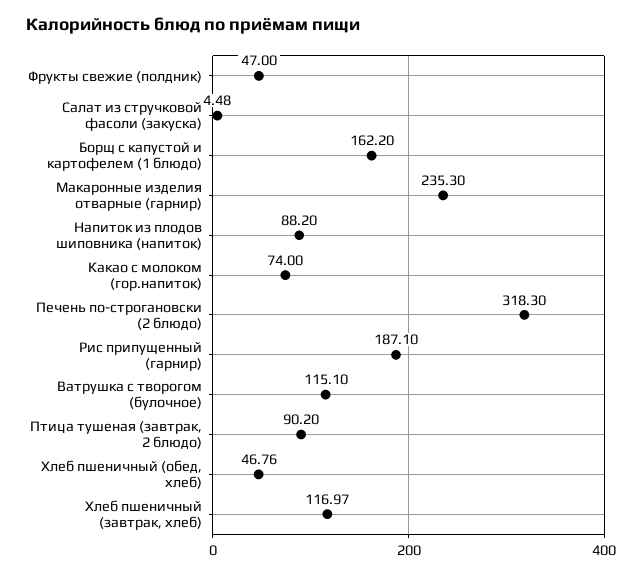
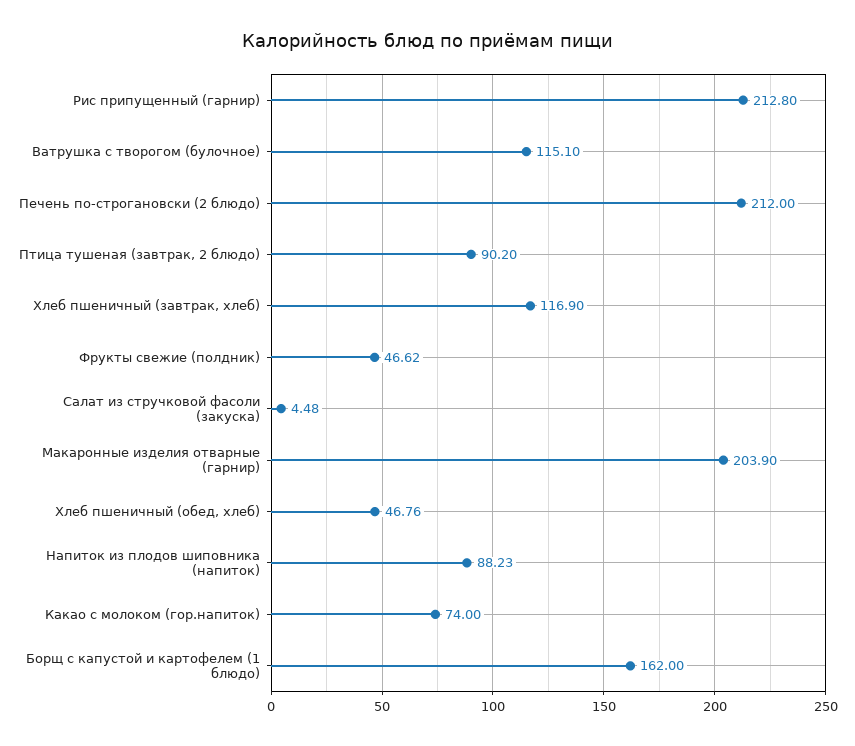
Фрукты свежие (полдник): 47 -> 46.62
Борщ с капустой и картофелем (1 блюдо): 162.2 -> 162
Макаронные изделия отварные (гарнир): 235.3 -> 203.9
Напиток из плодов шиповника (напиток): 88.2 -> 88.23
Печень по-строгановски (2 блюдо): 318.3 -> 212
Рис припущенный (гарнир): 187.1 -> 212.8
Хлеб пшеничный (завтрак, хлеб): 116.97 -> 116.9

